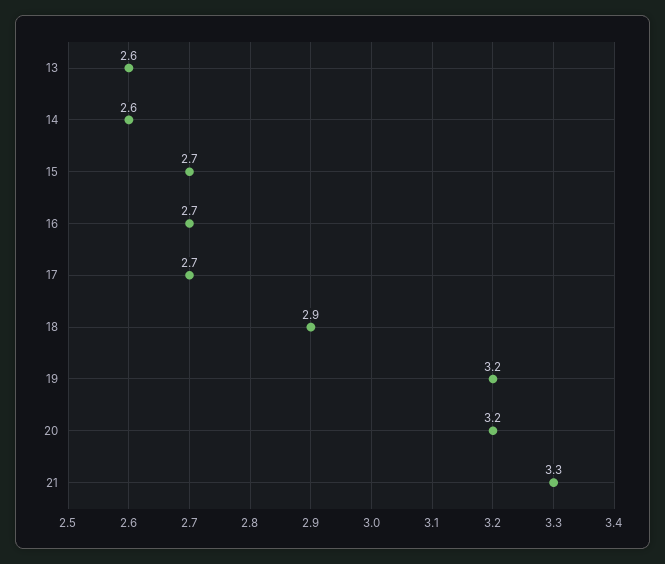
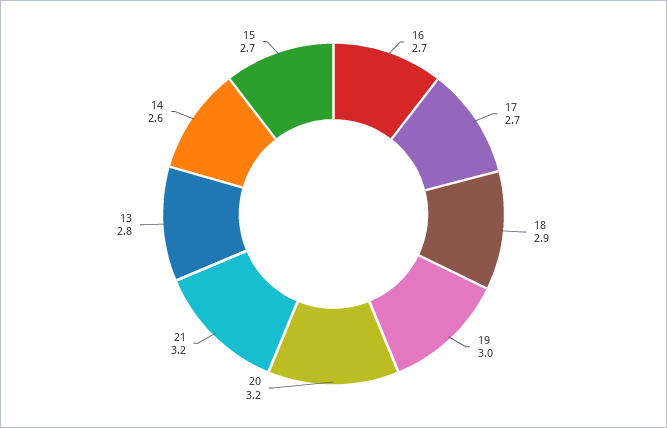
13: 2.6 -> 2.8
19: 3.2 -> 3
21: 3.3 -> 3.2

